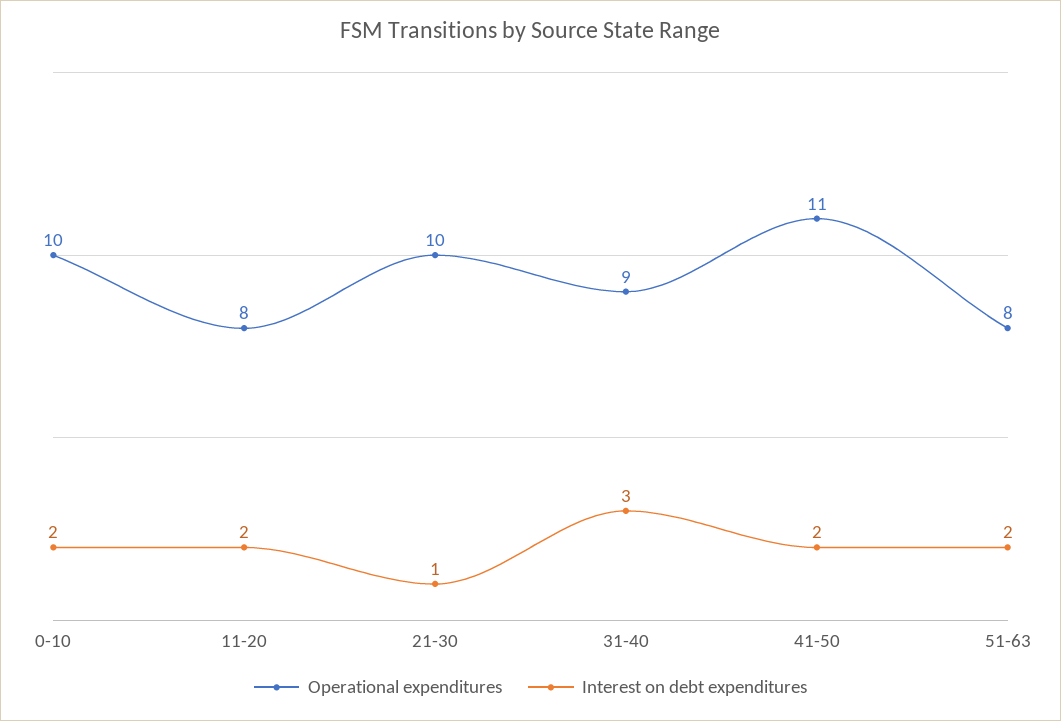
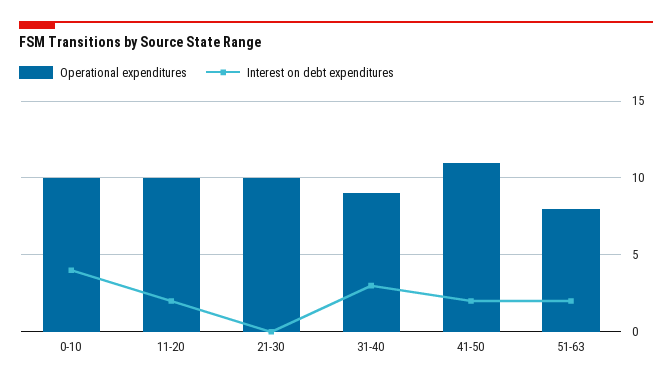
Interest on debt expenditures, 0-10: 2 -> 4
Operational expenditures, 11-20: 8 -> 10
Interest on debt expenditures, 21-30: 1 -> 0

